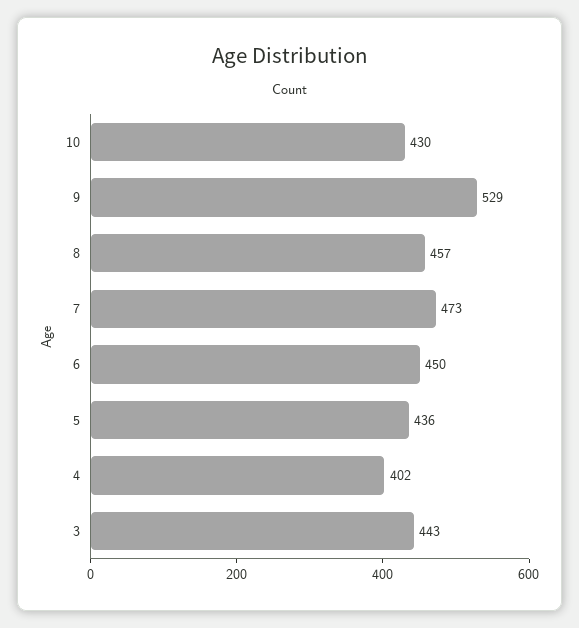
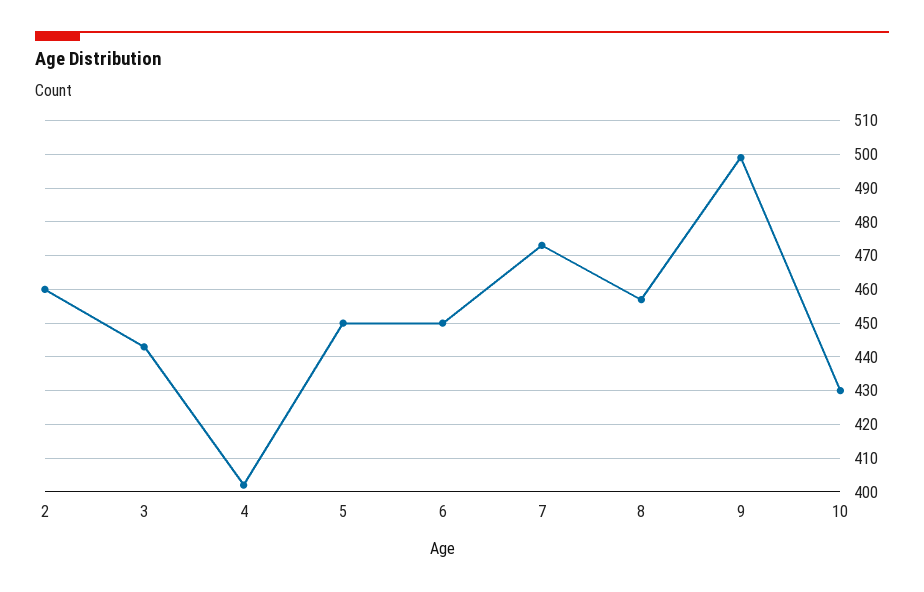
9: 529 -> 500
5: 436 -> 450
2: none -> 460

